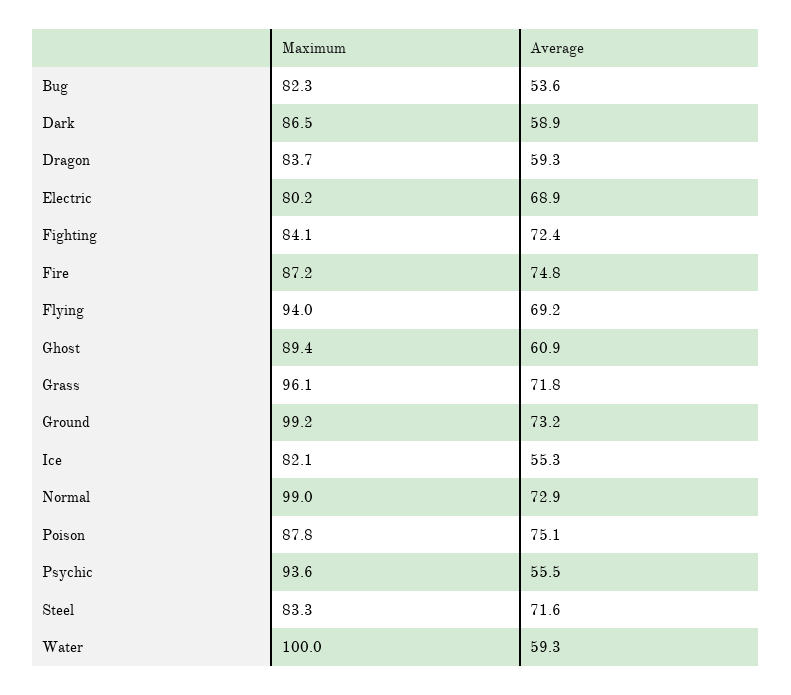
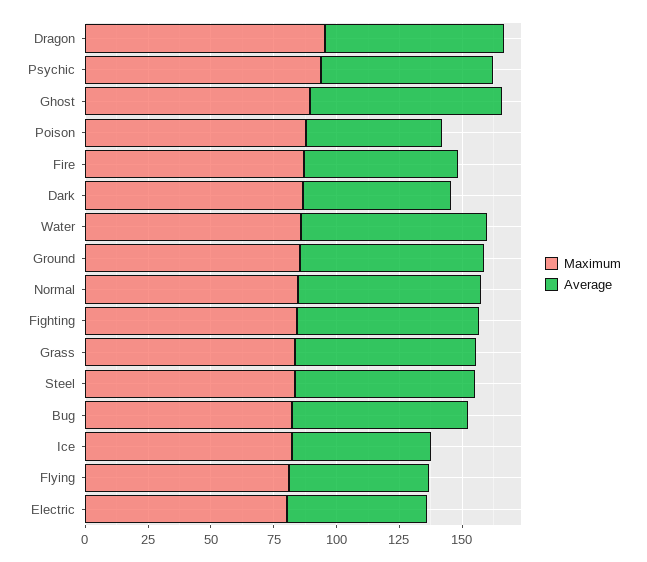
Average, Bug: 53.6 -> 70
Maximum, Dragon: 83.7 -> 95
Average, Dragon: 59.3 -> 70
Average, Electric: 68.9 -> 55
Average, Fire: 74.8 -> 60
Maximum, Flying: 94 -> 80
Average, Flying: 69.2 -> 55
Average, Ghost: 60.9 -> 75
Maximum, Grass: 96.1 -> 85
Maximum, Ground: 99.2 -> 85
Maximum, Normal: 99 -> 85
Average, Poison: 75.1 -> 55
Average, Psychic: 55.5 -> 70
Maximum, Water: 100 -> 85
Average, Water: 59.3 -> 75

